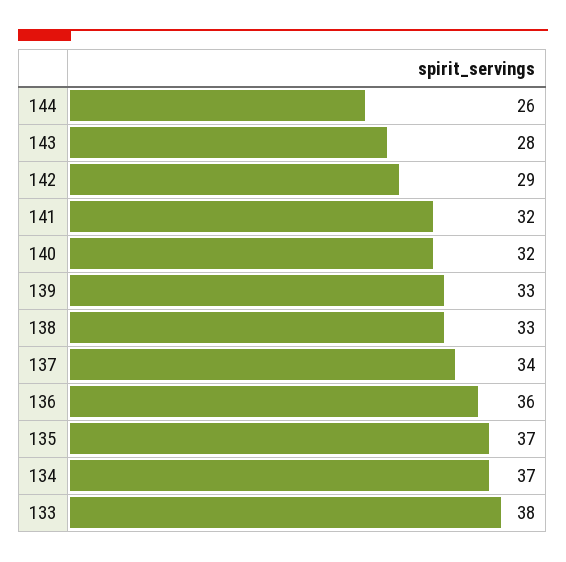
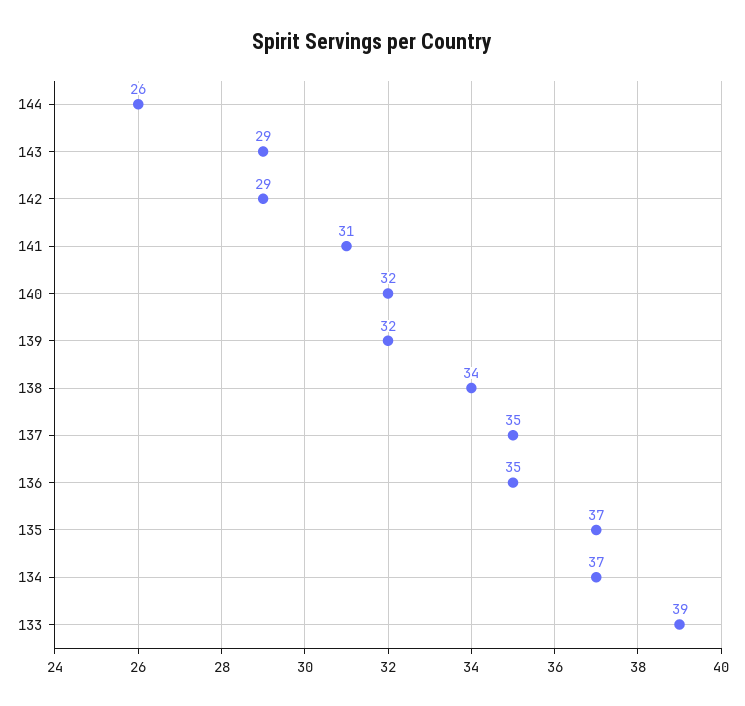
143: 28 -> 29
141: 32 -> 31
139: 33 -> 32
138: 33 -> 34
137: 34 -> 35
136: 36 -> 35
133: 38 -> 39

